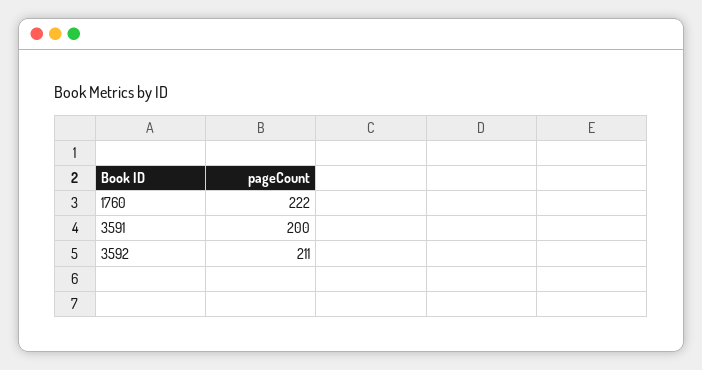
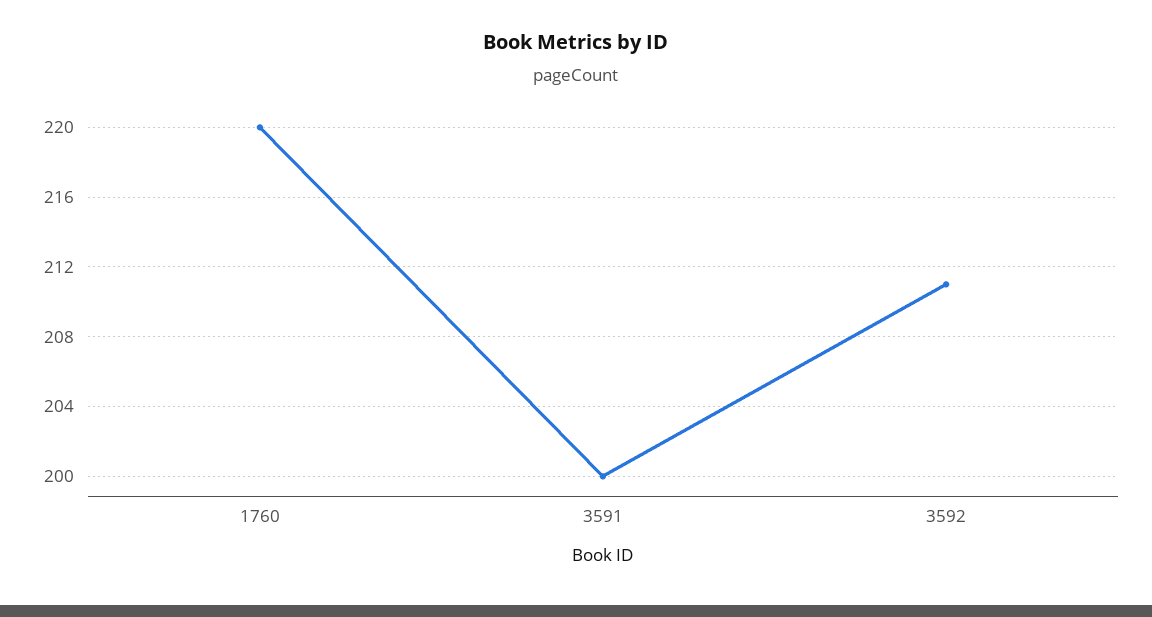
1760: 222 -> 220

